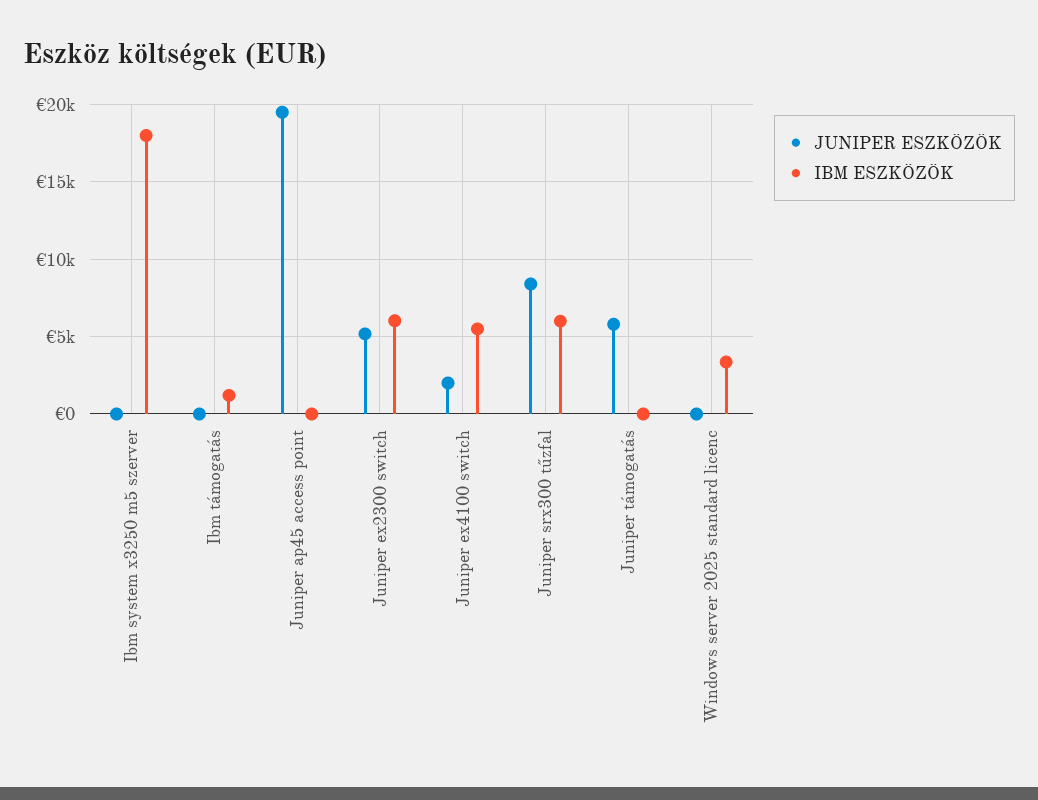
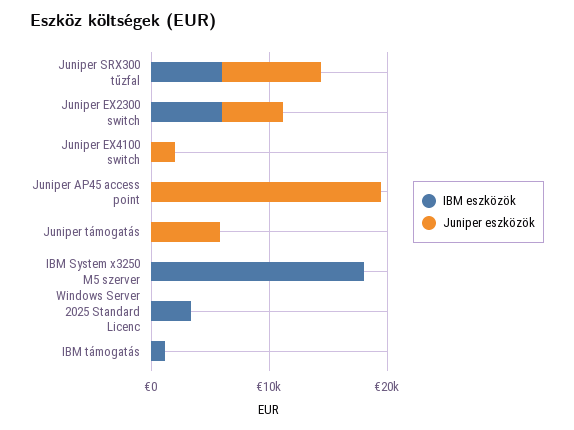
IBM ESZKÖZÖK, Juniper ex4100 switch: 5500 -> 0

